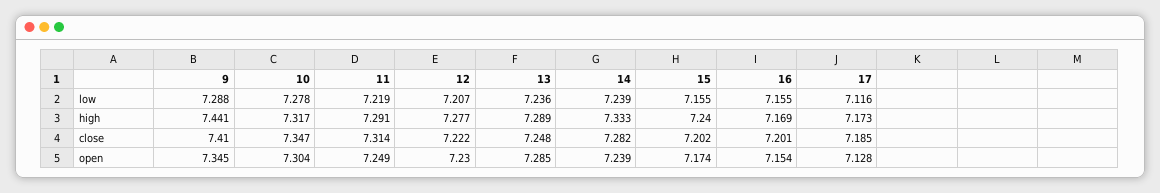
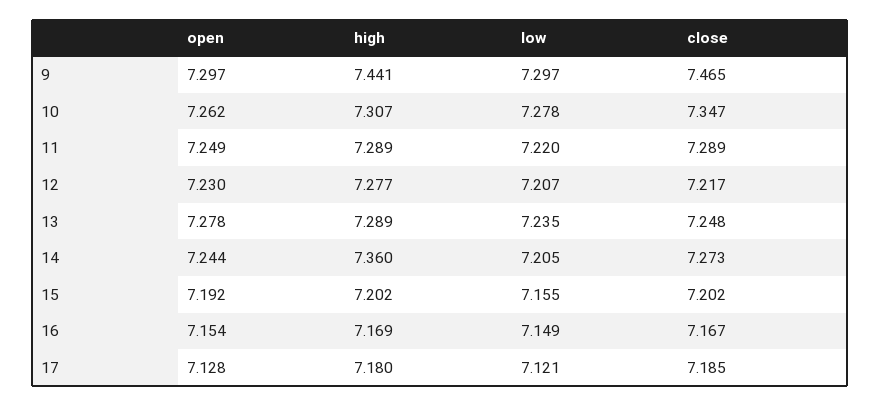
9, low: 7.288 -> 7.297
11, low: 7.219 -> 7.22
13, low: 7.236 -> 7.235
14, low: 7.239 -> 7.205
16, low: 7.155 -> 7.149
17, low: 7.116 -> 7.121
10, high: 7.317 -> 7.307
11, high: 7.291 -> 7.289
14, high: 7.333 -> 7.36
15, high: 7.24 -> 7.202
17, high: 7.173 -> 7.18
9, close: 7.41 -> 7.465
11, close: 7.314 -> 7.289
12, close: 7.222 -> 7.217
14, close: 7.282 -> 7.273
16, close: 7.201 -> 7.167
9, open: 7.345 -> 7.297
10, open: 7.304 -> 7.262
13, open: 7.285 -> 7.278
14, open: 7.239 -> 7.244
15, open: 7.174 -> 7.192

